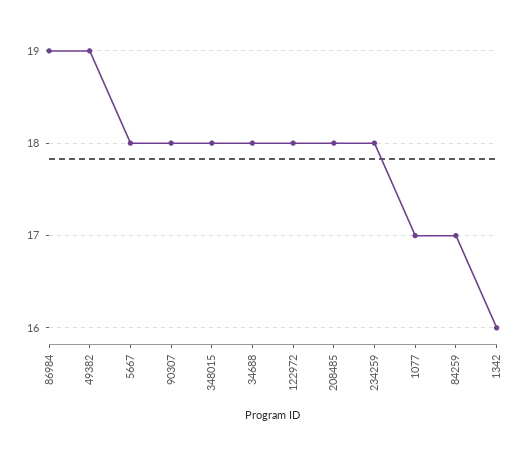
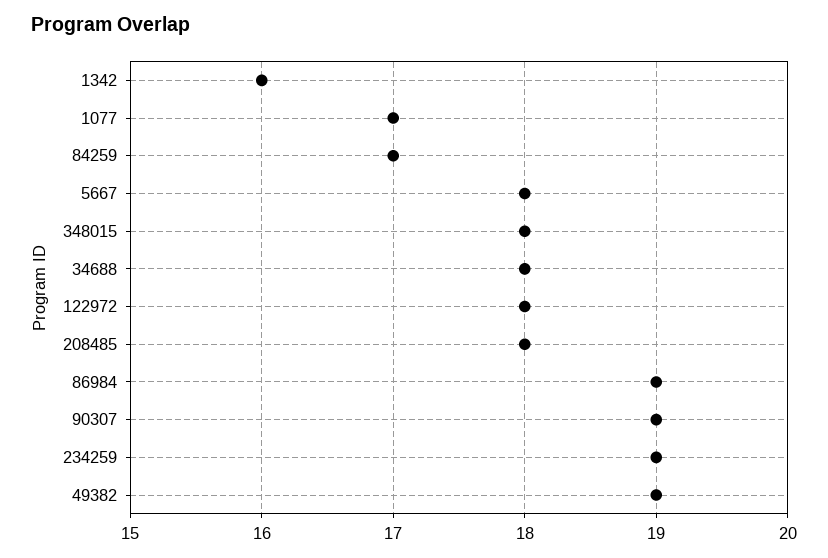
90307: 18 -> 19
234259: 18 -> 19

